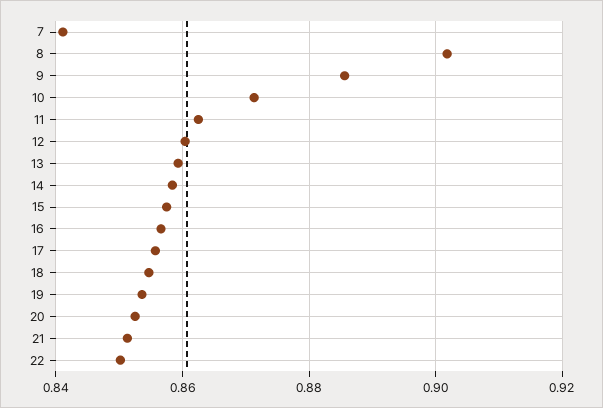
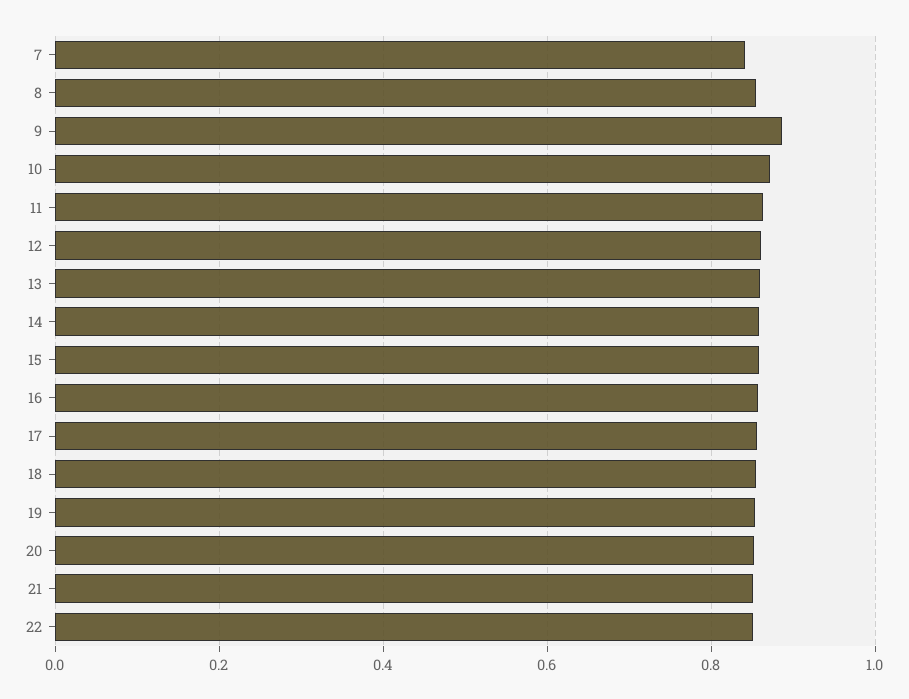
8: 0.902 -> 0.86

